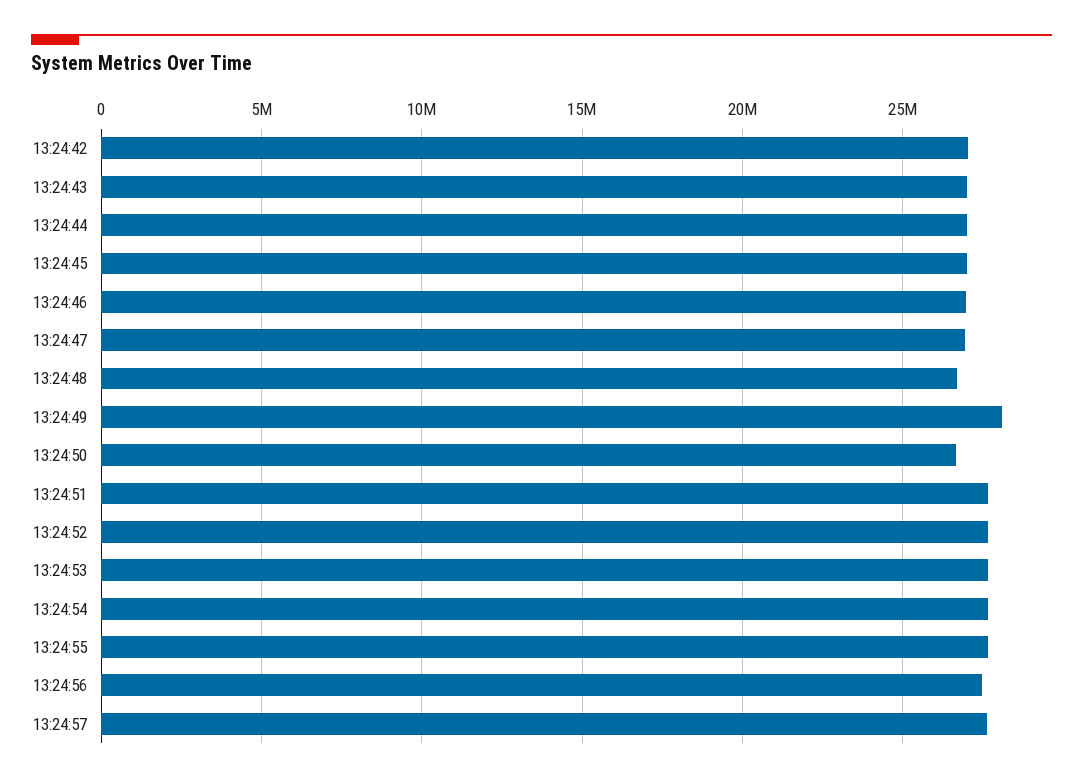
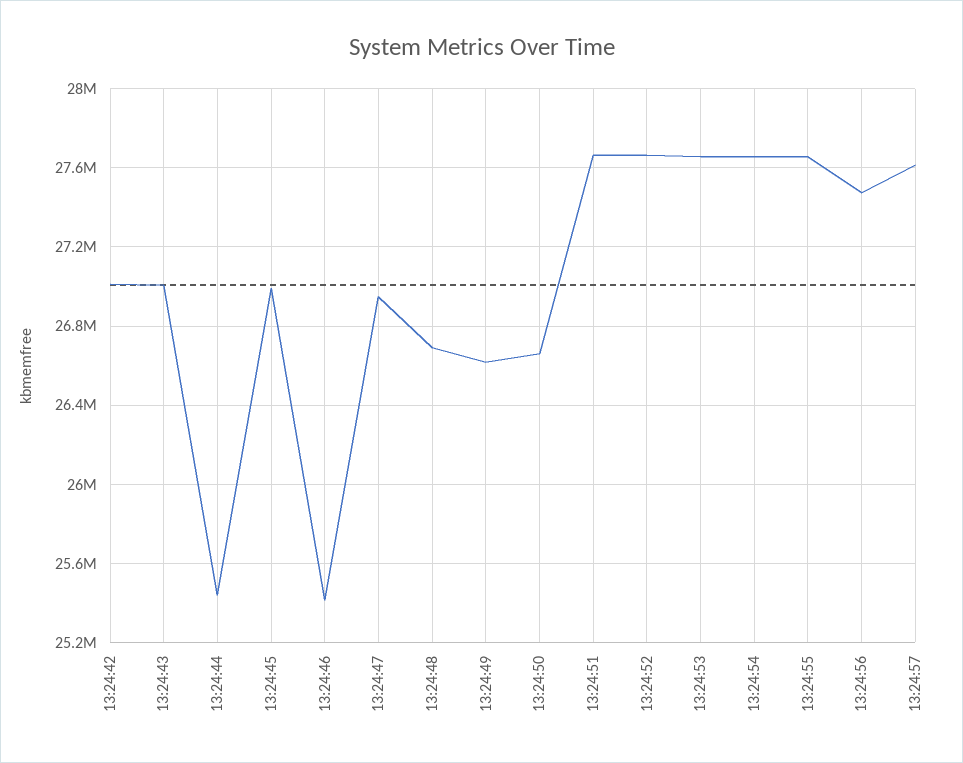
13:24:44: 27000000 -> 25450000
13:24:46: 27000000 -> 25400000
13:24:49: 28000000 -> 26600000

